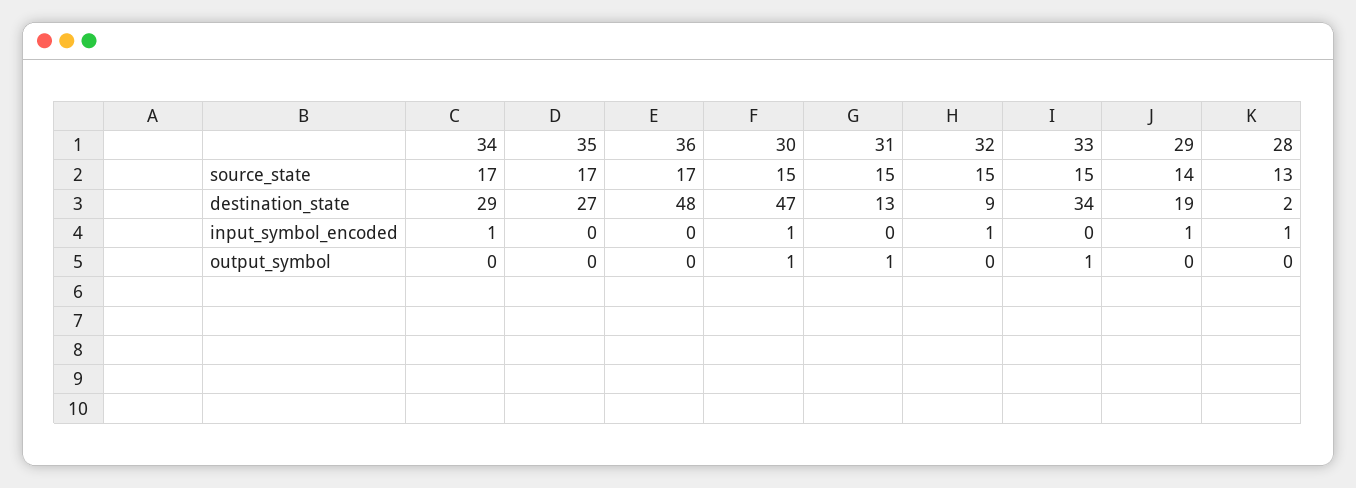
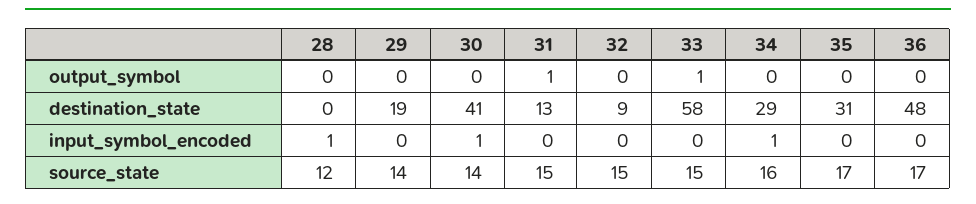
34, source_state: 17 -> 16
30, source_state: 15 -> 14
28, source_state: 13 -> 12
35, destination_state: 27 -> 31
30, destination_state: 47 -> 41
33, destination_state: 34 -> 58
28, destination_state: 2 -> 0
32, input_symbol_encoded: 1 -> 0
29, input_symbol_encoded: 1 -> 0
30, output_symbol: 1 -> 0

